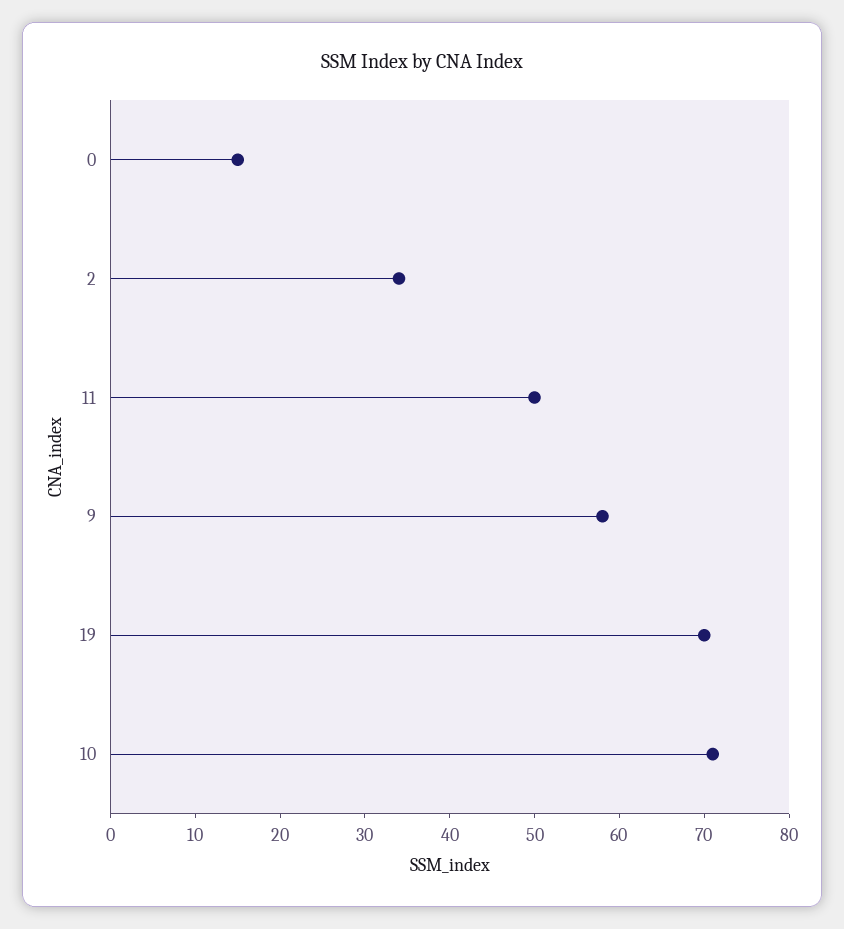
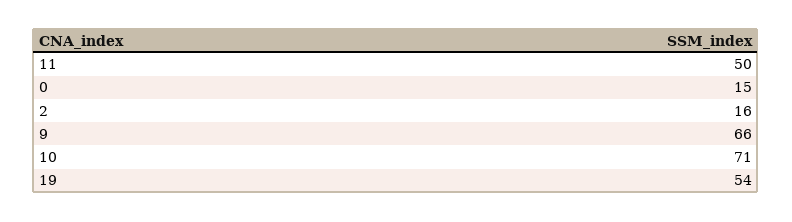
2: 34 -> 16
9: 58 -> 66
19: 70 -> 54

